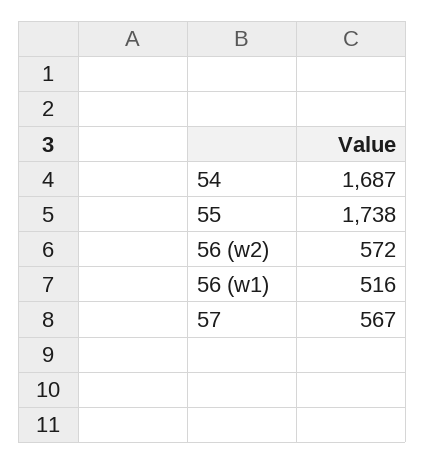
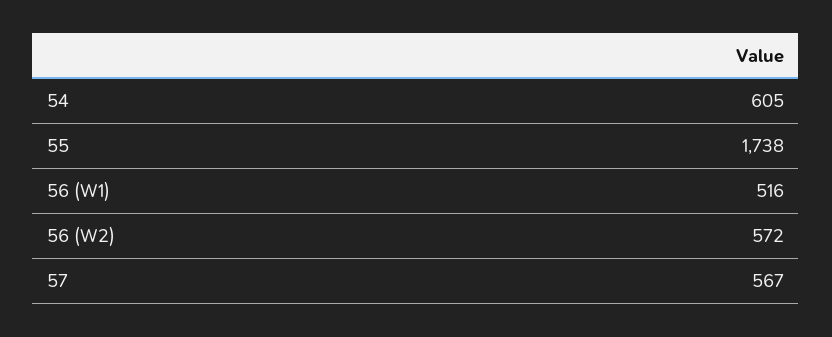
54: 1687 -> 605

